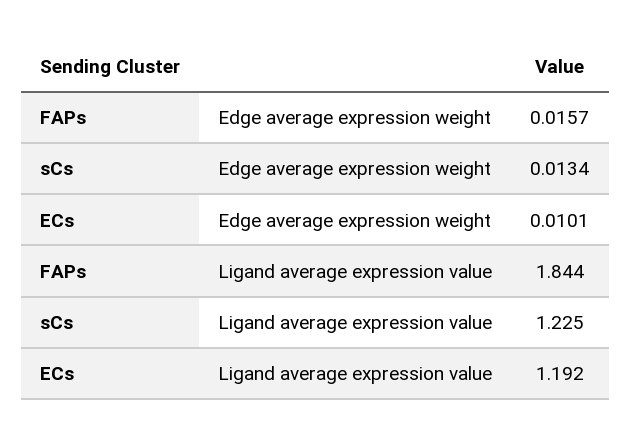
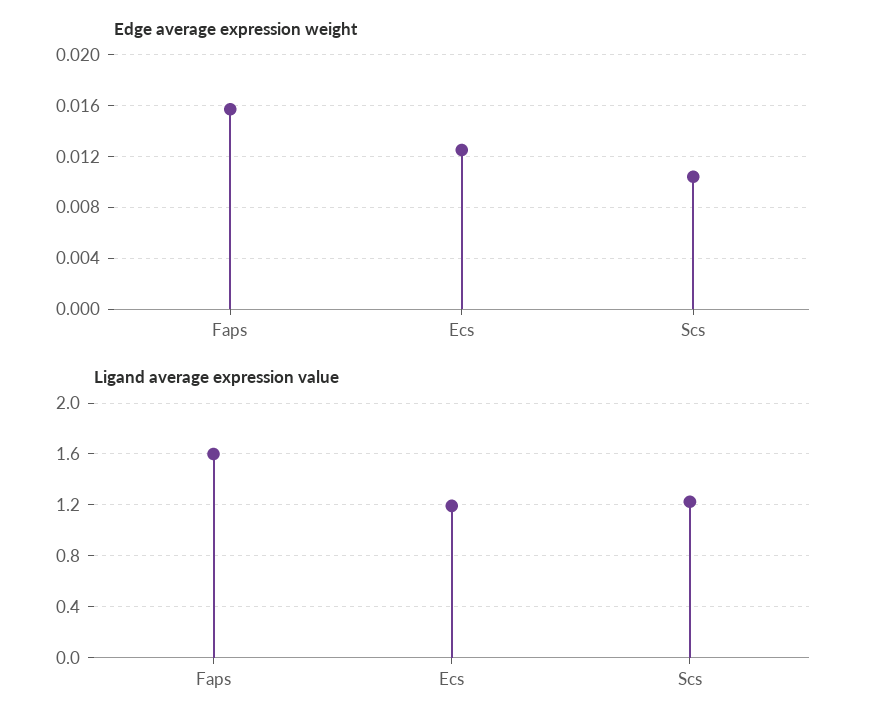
Edge average expression weight, sCs: 0.0134 -> 0.0105
Edge average expression weight, ECs: 0.0101 -> 0.0125
Ligand average expression value, FAPs: 1.844 -> 1.6

